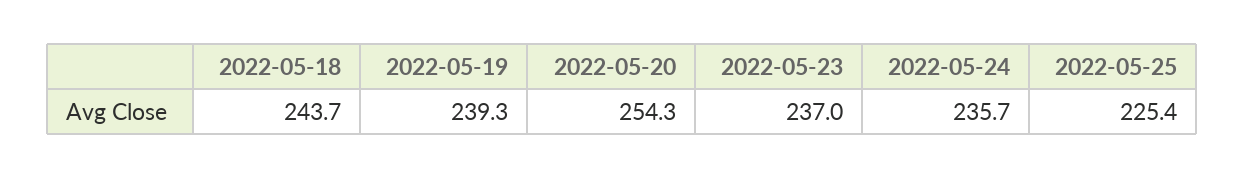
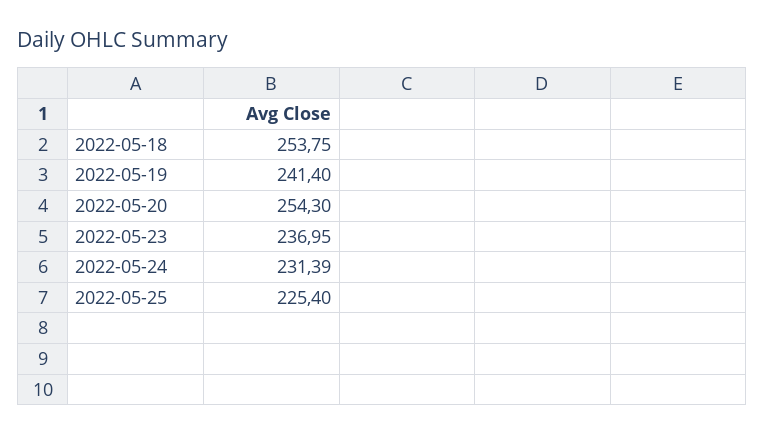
2022-05-18: 243.7 -> 253.75
2022-05-19: 239.3 -> 241.4
2022-05-24: 235.7 -> 231.39

